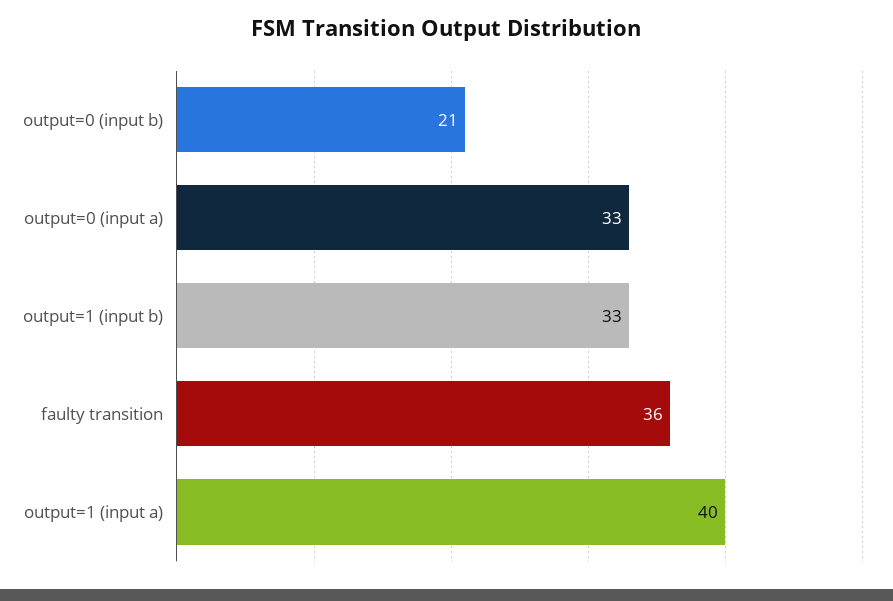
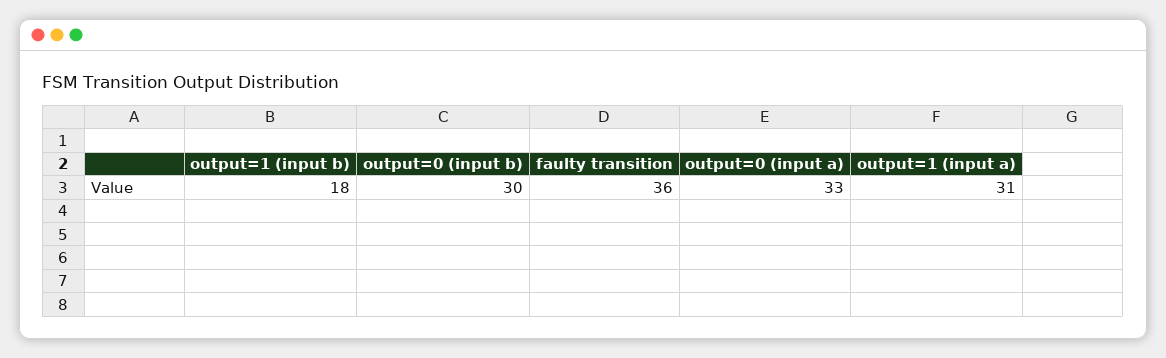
output=0 (input b): 21 -> 30
output=1 (input b): 33 -> 18
output=1 (input a): 40 -> 31

